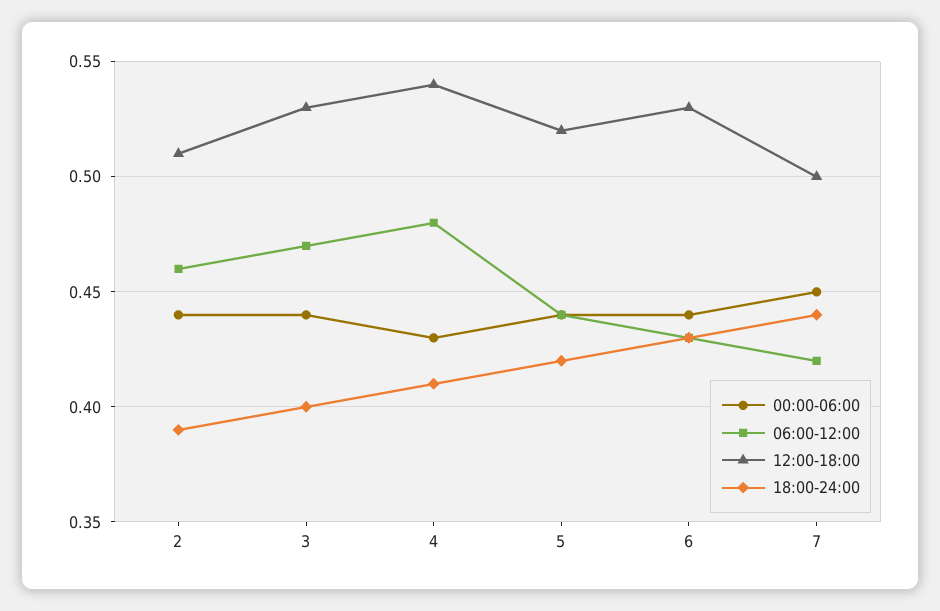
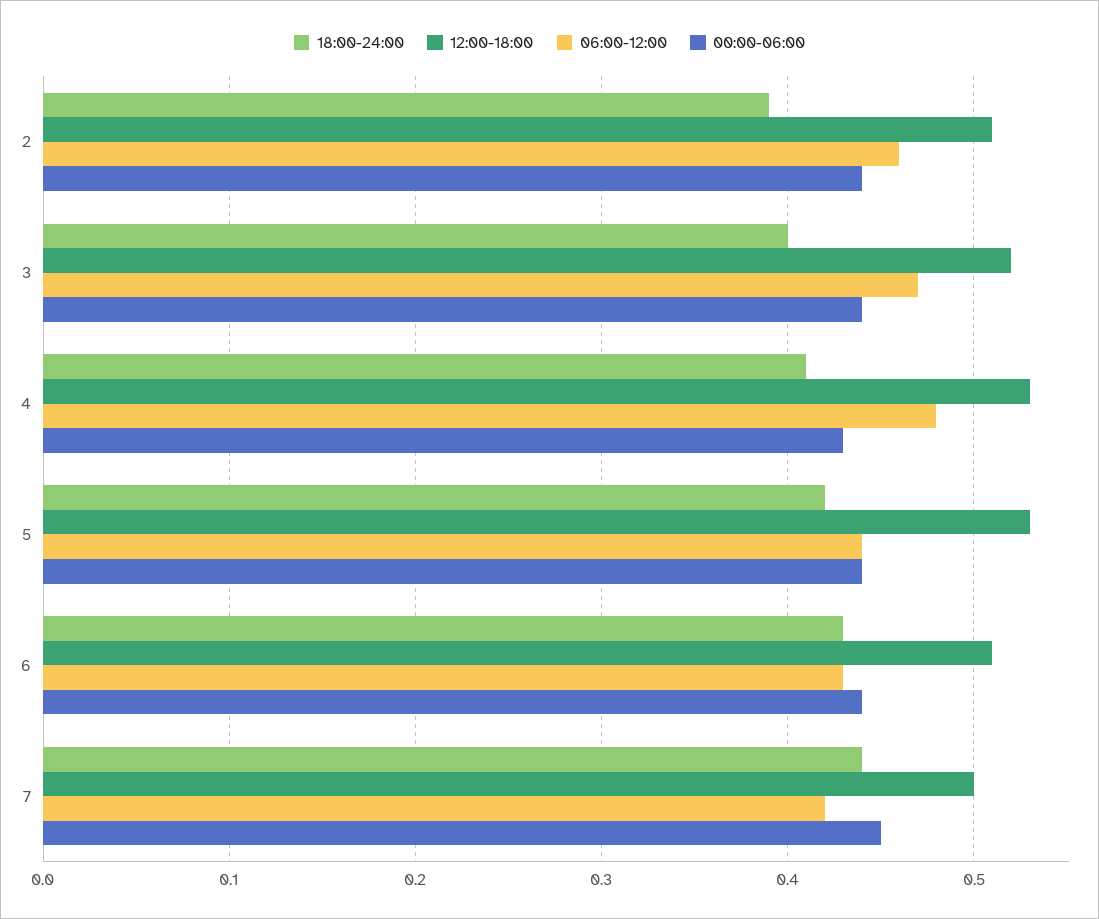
12:00-18:00, 3: 0.53 -> 0.52
12:00-18:00, 4: 0.54 -> 0.53
12:00-18:00, 5: 0.52 -> 0.53
12:00-18:00, 6: 0.53 -> 0.51

